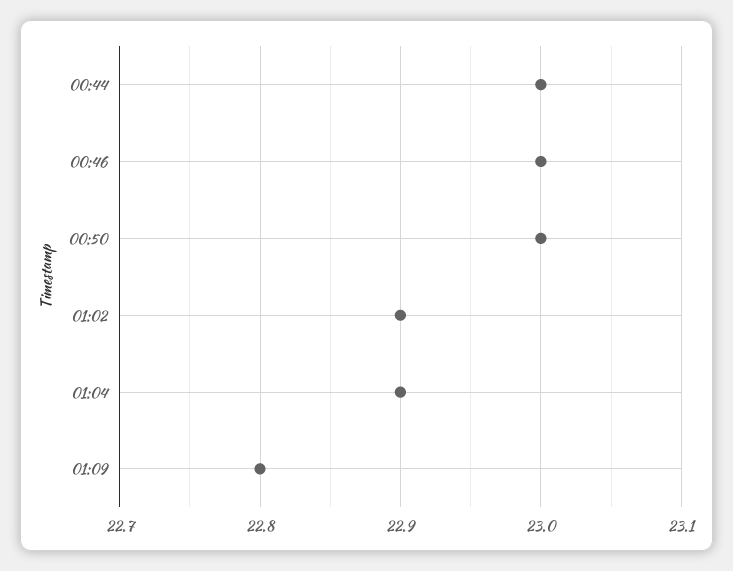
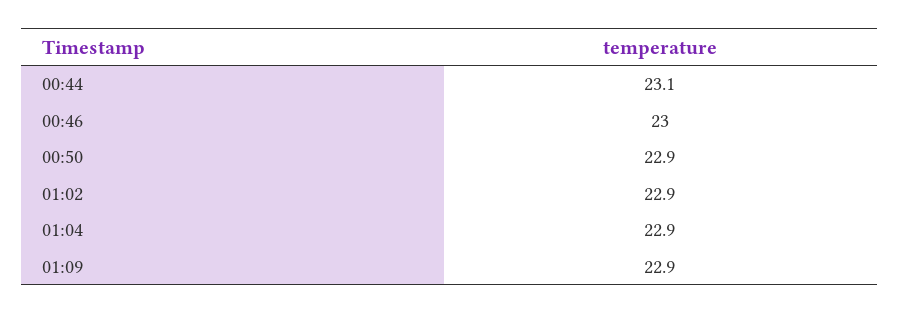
00:44: 23 -> 23.1
00:50: 23 -> 22.9
01:09: 22.8 -> 22.9

